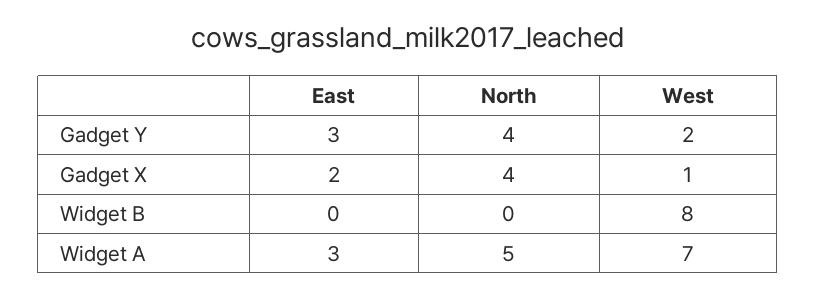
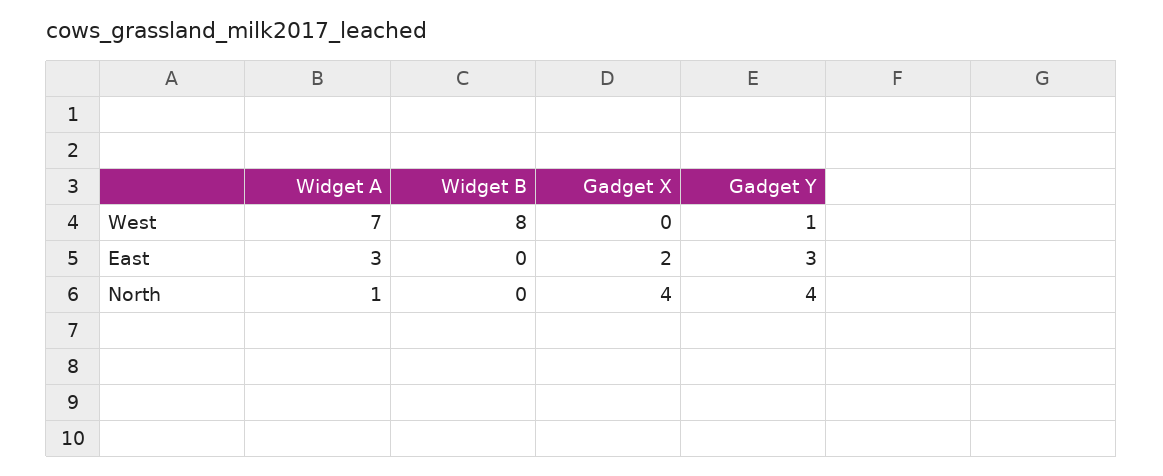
West, Gadget Y: 2 -> 1
West, Gadget X: 1 -> 0
North, Widget A: 5 -> 1

